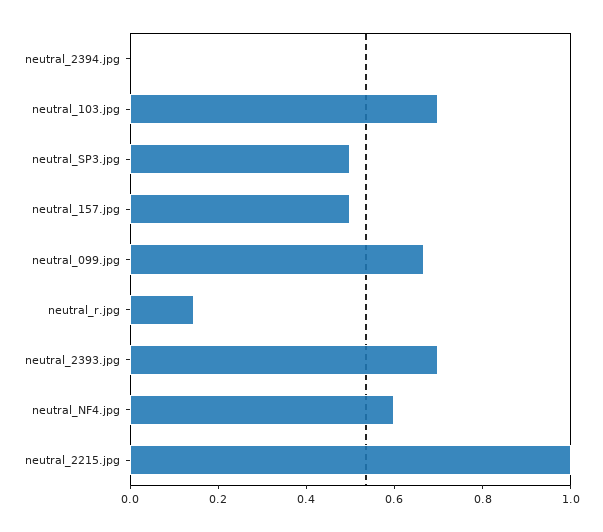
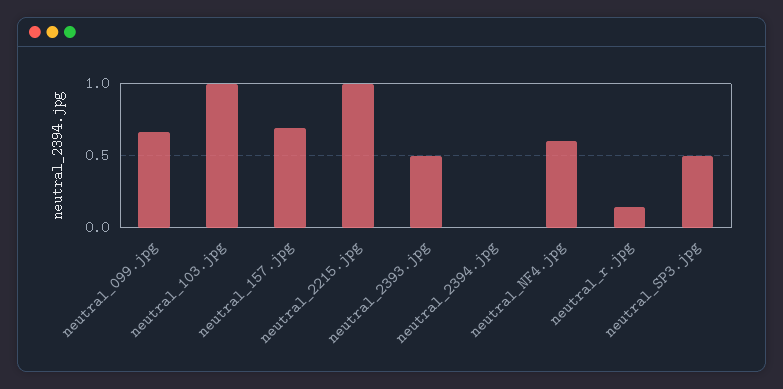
neutral_103.jpg: 0.7 -> 1
neutral_157.jpg: 0.5 -> 0.7
neutral_2393.jpg: 0.7 -> 0.5

